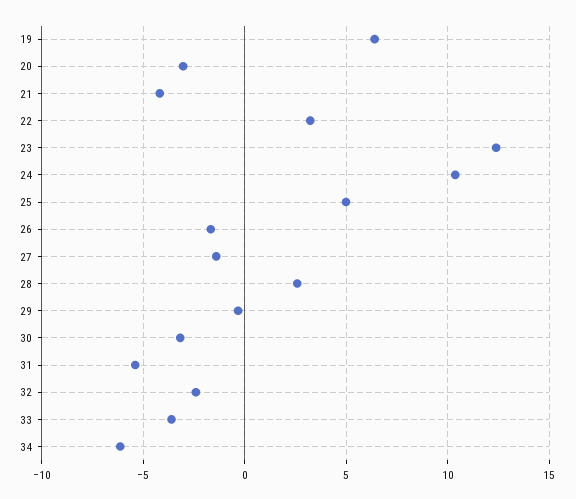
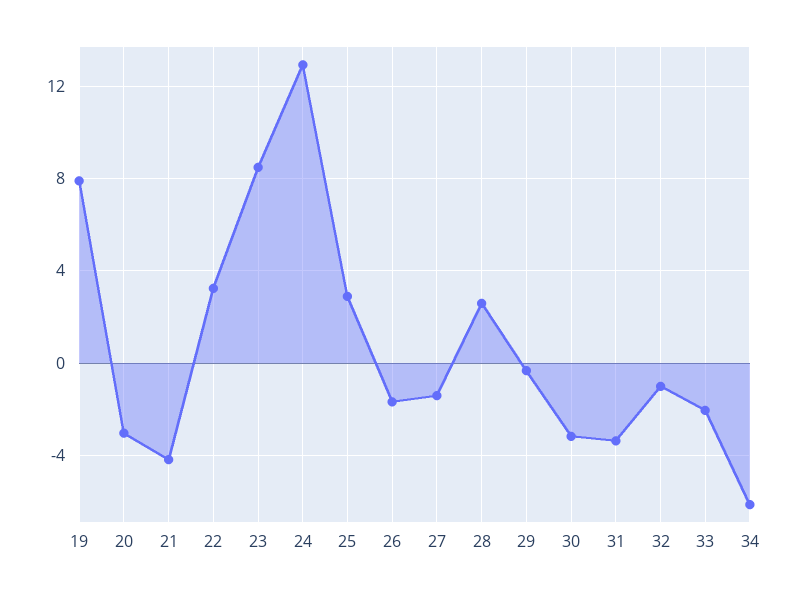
19: 6.5 -> 8
23: 12.5 -> 8.5
24: 10.5 -> 13
25: 5 -> 3
31: -5.5 -> -3.5
32: -2.5 -> -1
33: -3.5 -> -2

